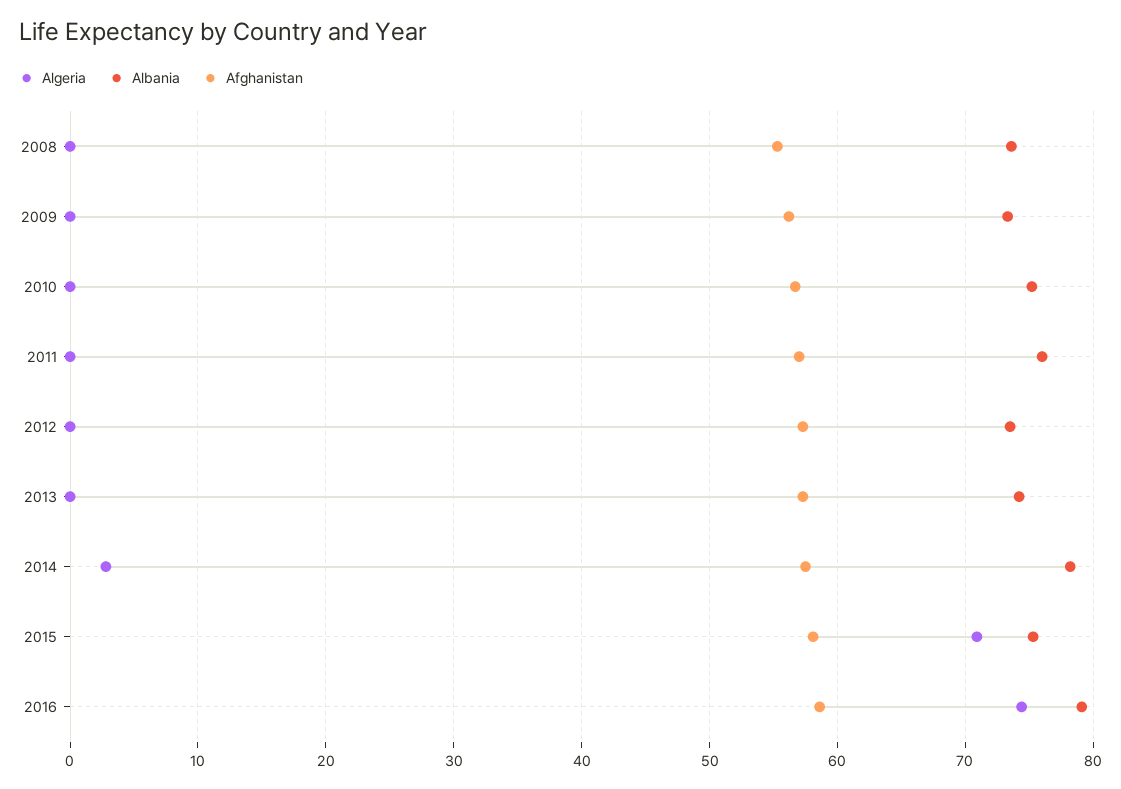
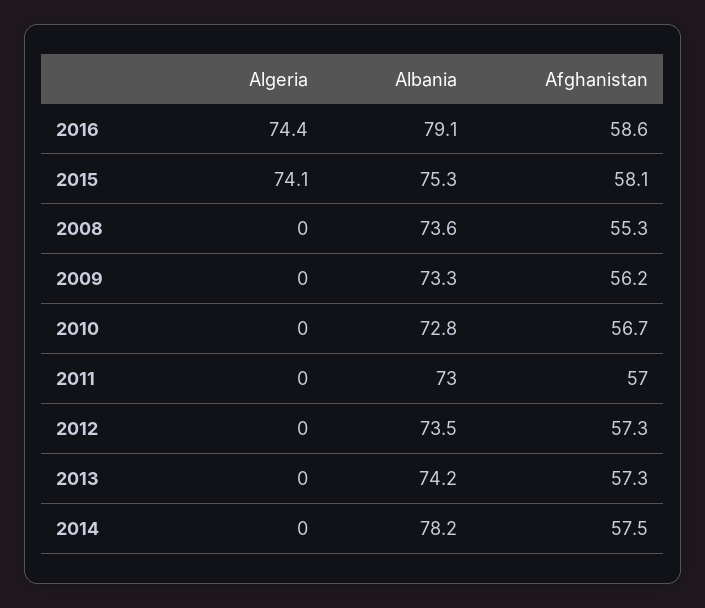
Albania, 2010: 75 -> 72.8
Albania, 2011: 76 -> 73
Algeria, 2014: 3 -> 0
Algeria, 2015: 71 -> 74.1

